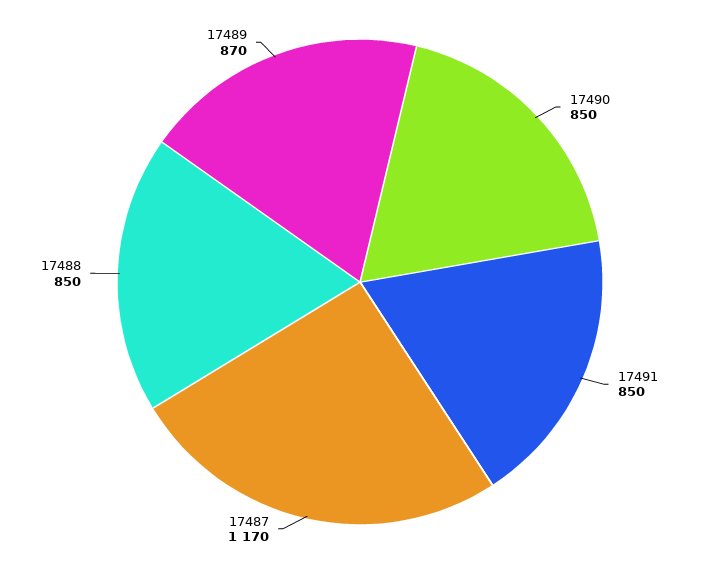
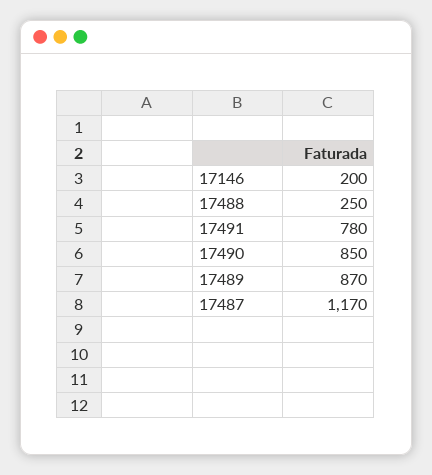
17491: 850 -> 780
17488: 850 -> 250
17146: none -> 200

